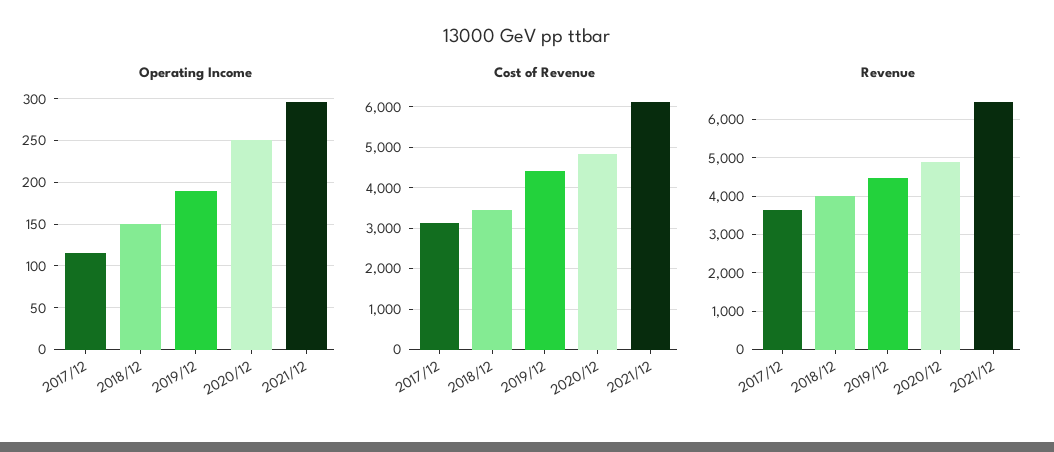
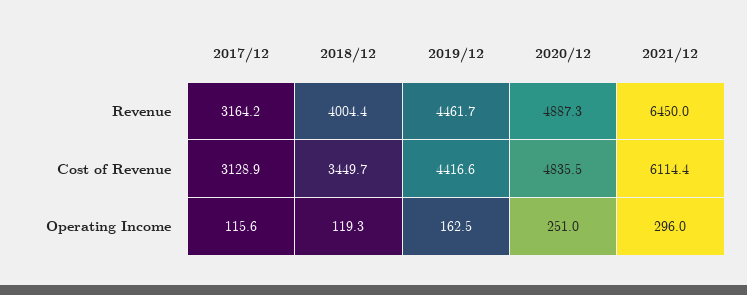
Operating Income, 2018/12: 150 -> 119.3
Operating Income, 2019/12: 190 -> 162.5
Revenue, 2017/12: 3600 -> 3164.2

